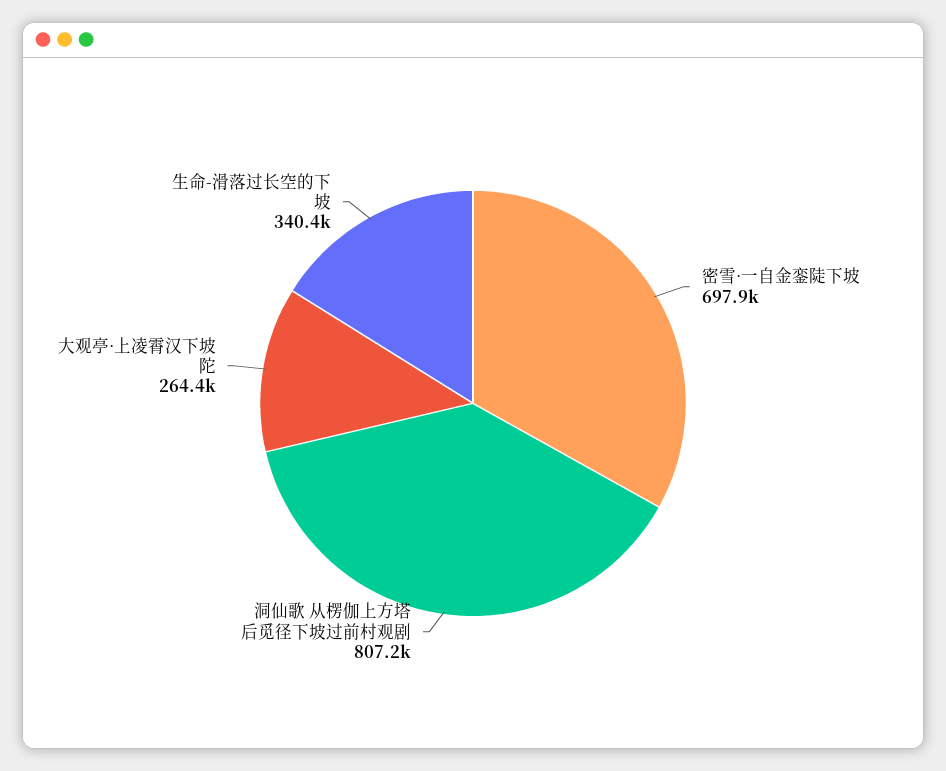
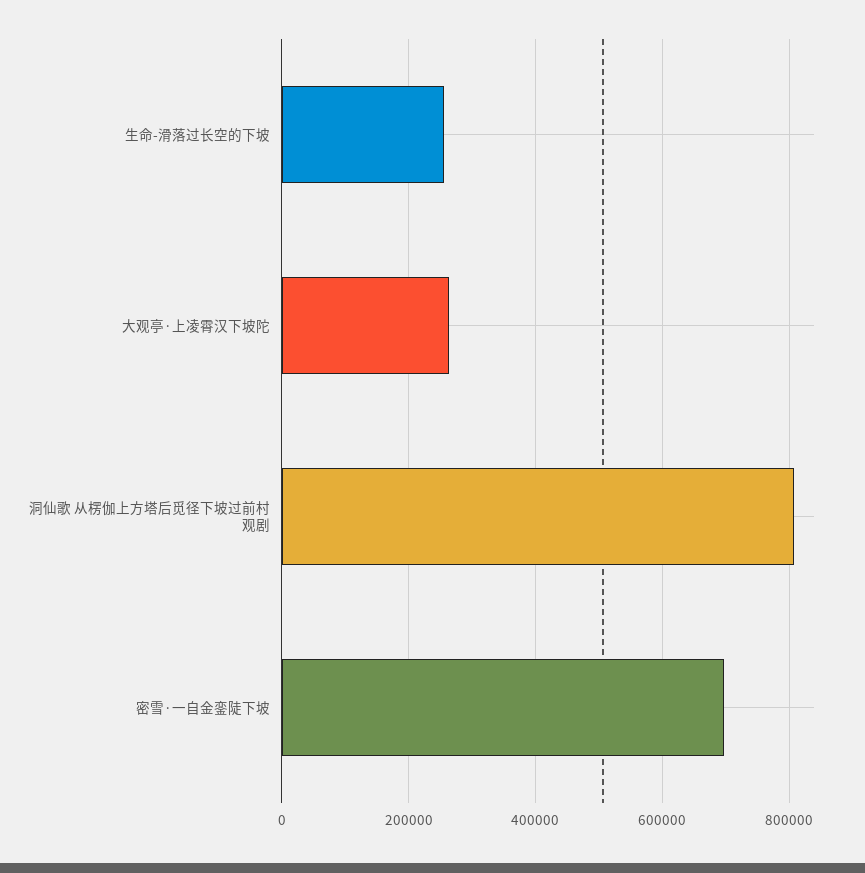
生命-滑落过长空的下坡: 340400 -> 260000

